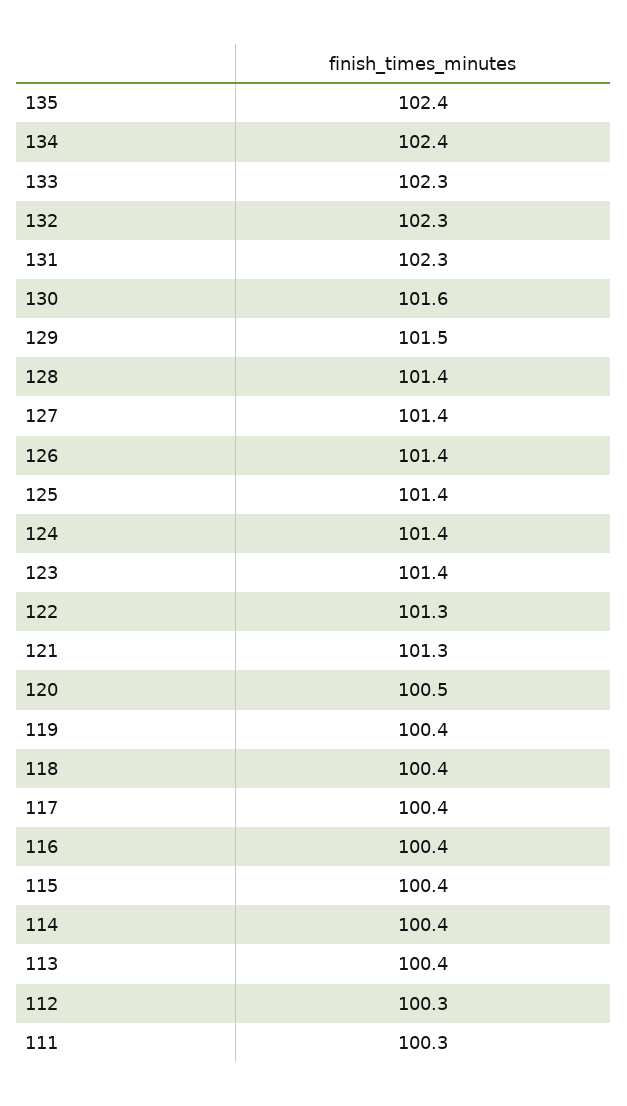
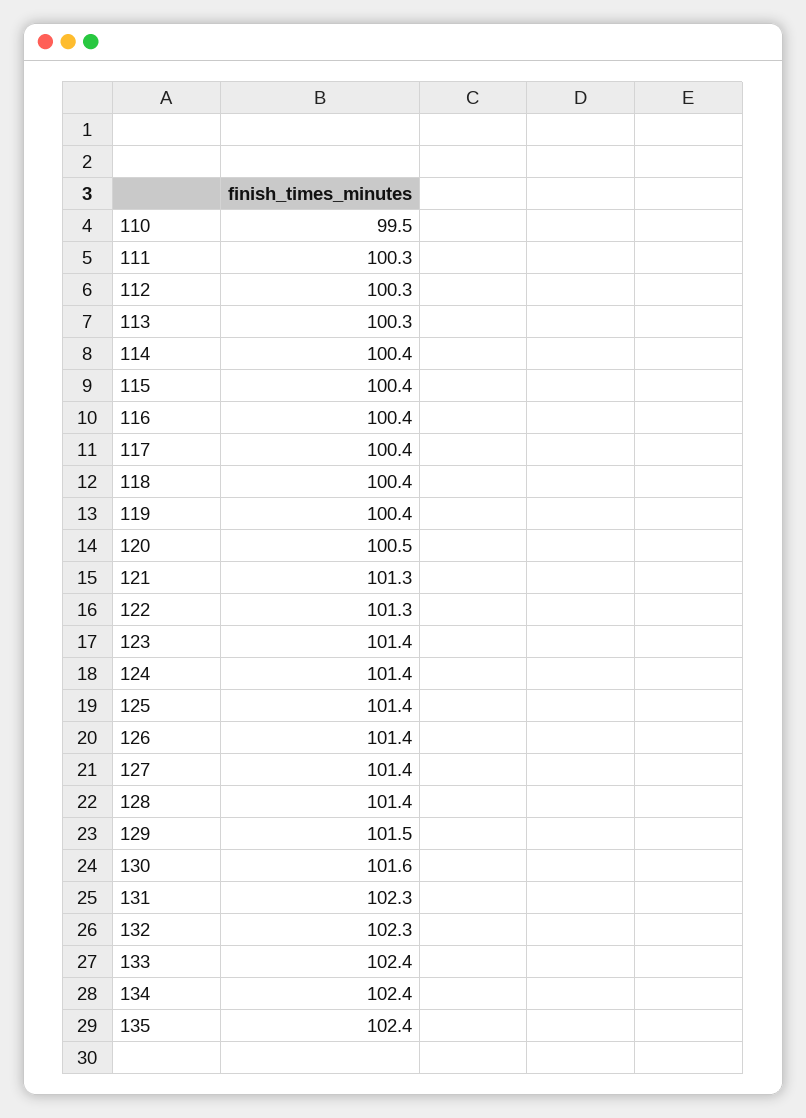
133: 102.3 -> 102.4
113: 100.4 -> 100.3
110: none -> 99.5

